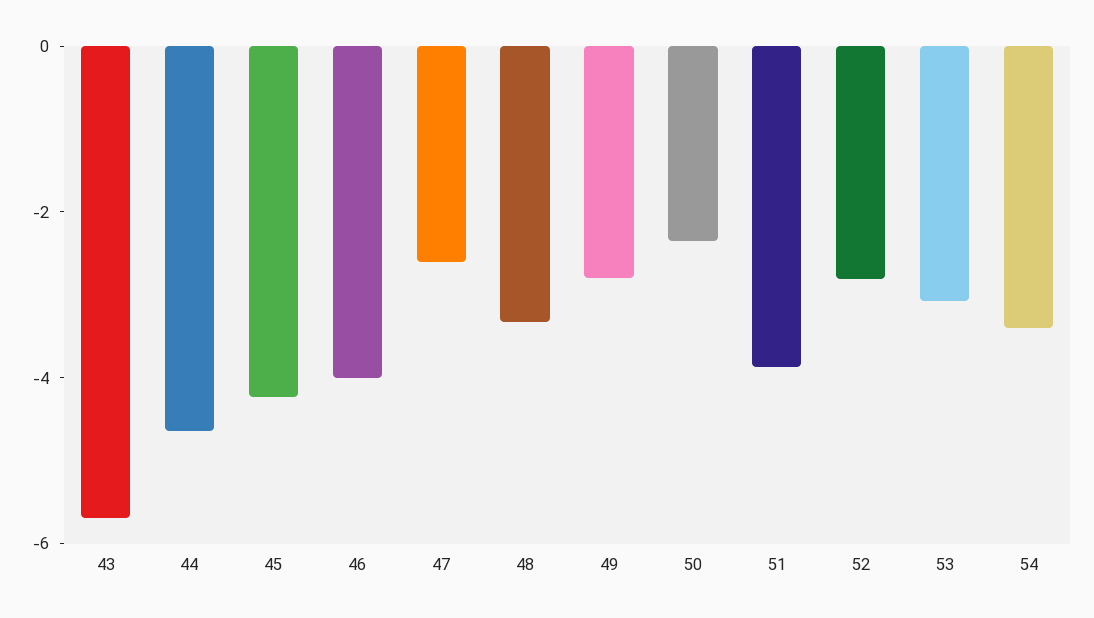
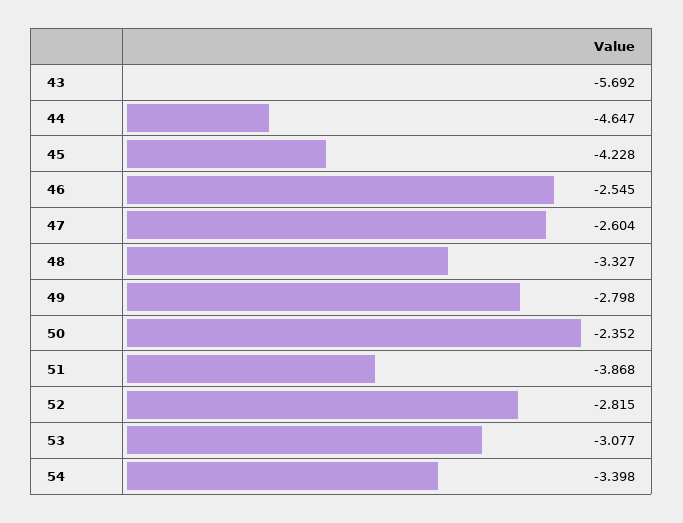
46: -4 -> -2.545

